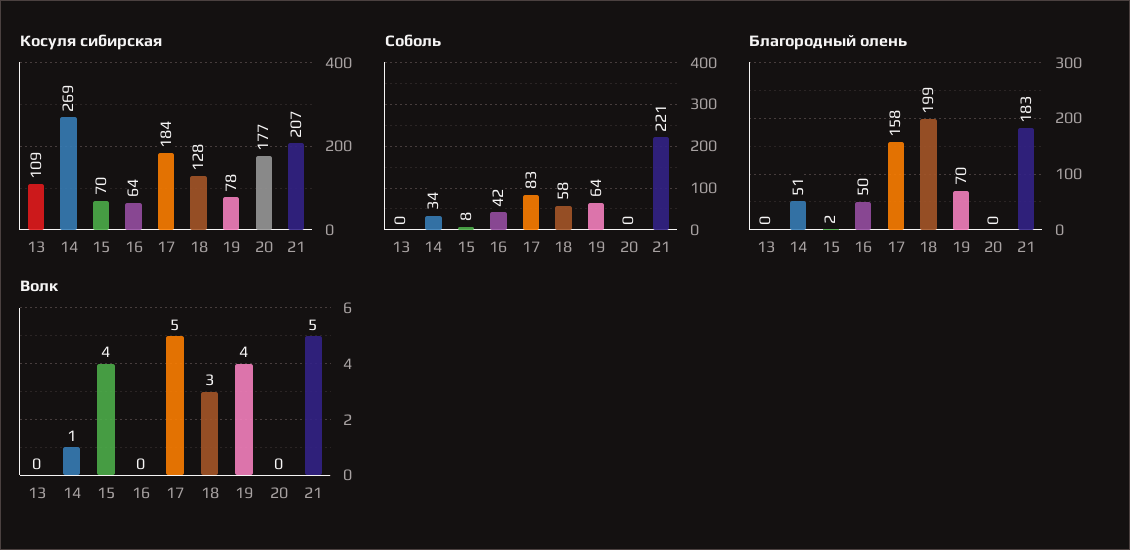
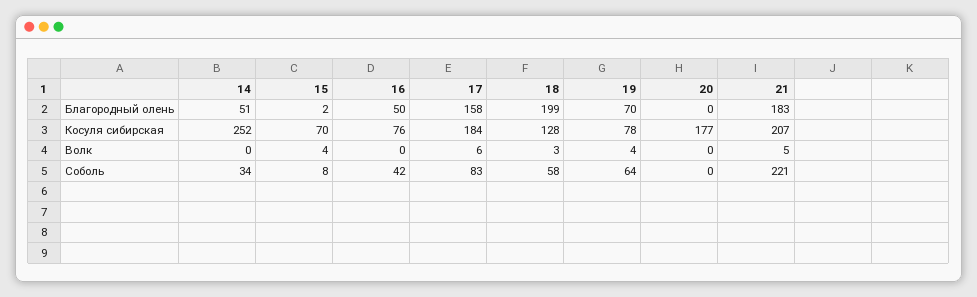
Косуля сибирская, 13: 109 -> none
Косуля сибирская, 14: 269 -> 252
Косуля сибирская, 16: 64 -> 76
Соболь, 13: 0 -> none
Благородный олень, 13: 0 -> none
Волк, 13: 0 -> none
Волк, 14: 1 -> 0
Волк, 17: 5 -> 6

